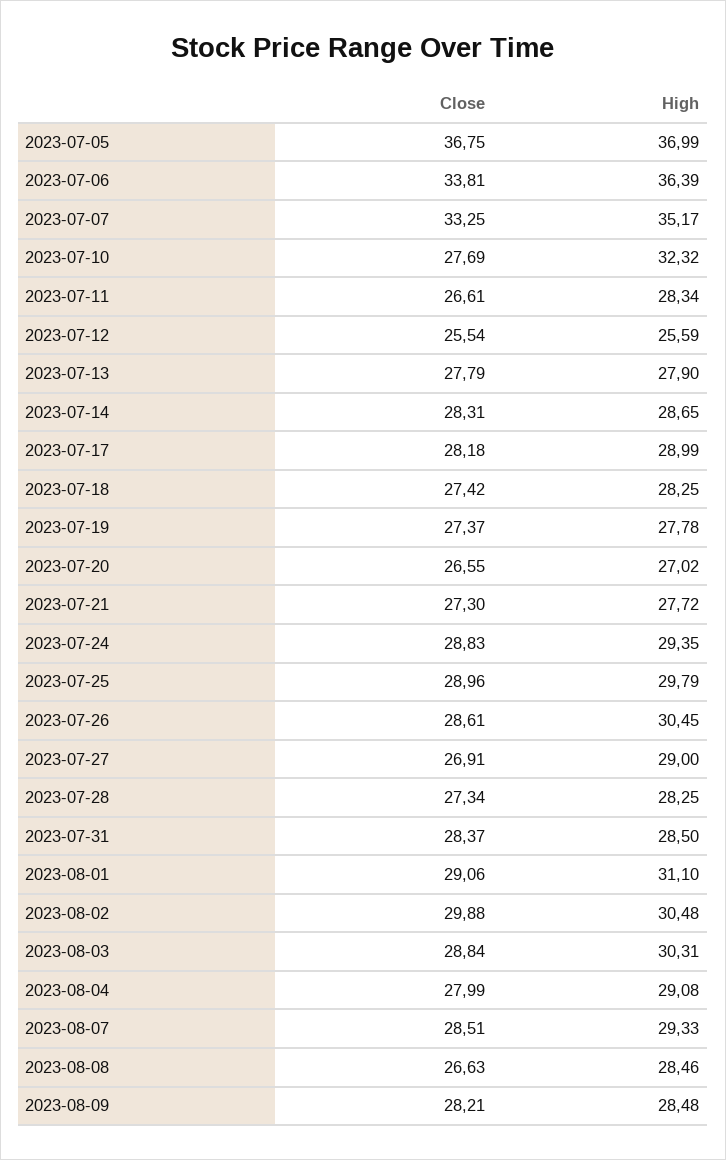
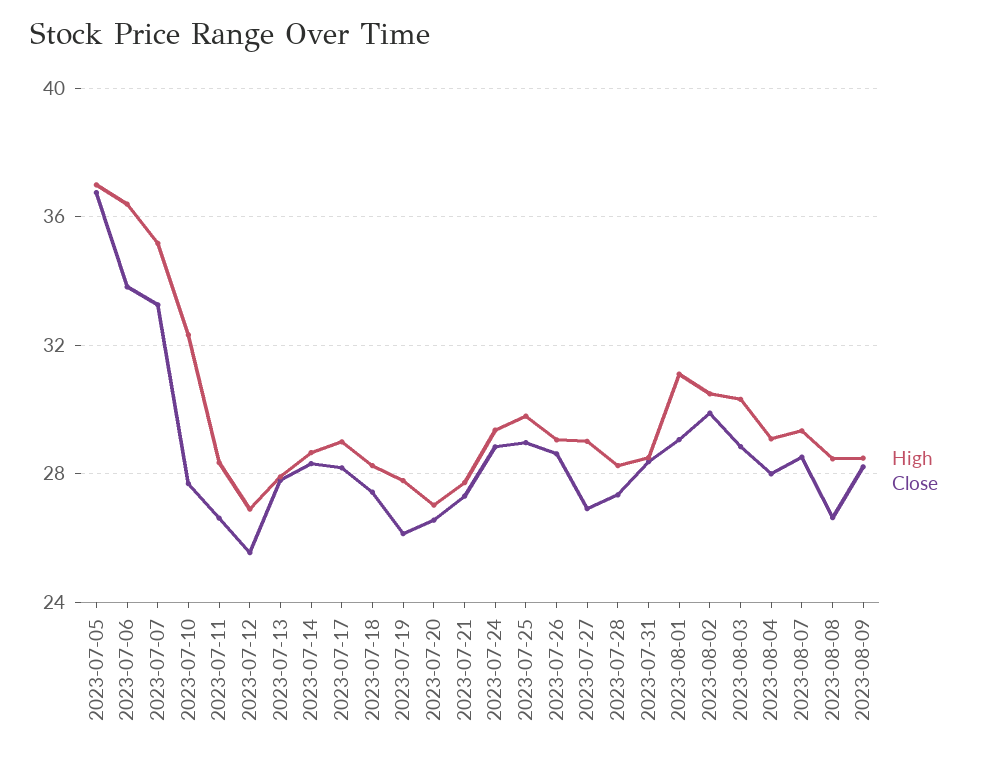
High, 2023-07-12: 25.59 -> 27
Close, 2023-07-19: 27.37 -> 26
High, 2023-07-26: 30.45 -> 29

